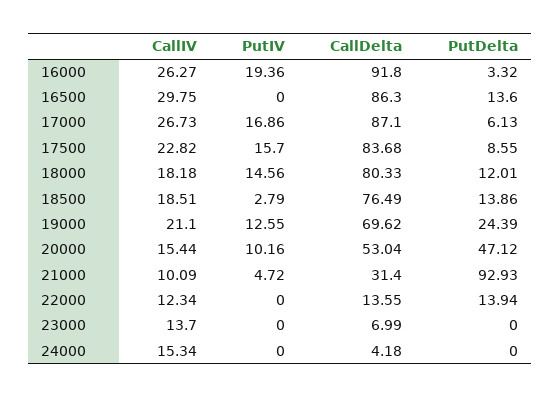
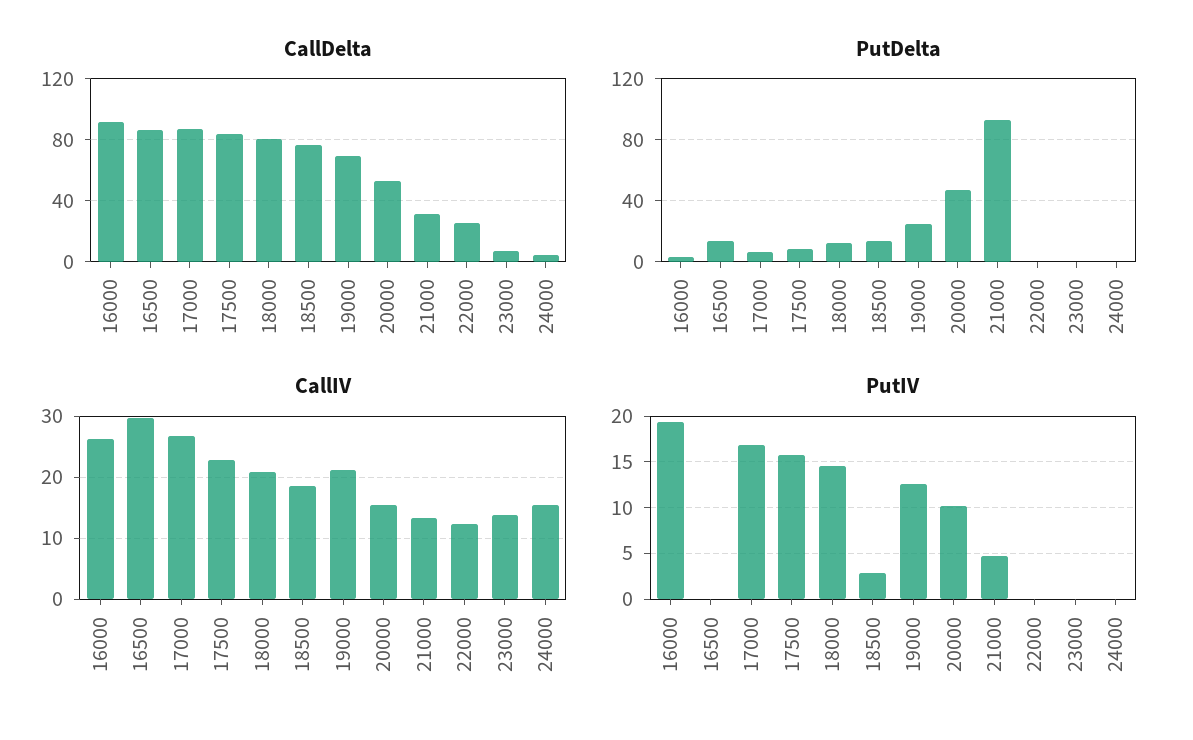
CallIV, 18000: 18.18 -> 21
CallIV, 21000: 10.09 -> 13
CallDelta, 22000: 13.55 -> 25
PutDelta, 22000: 13.94 -> 0

